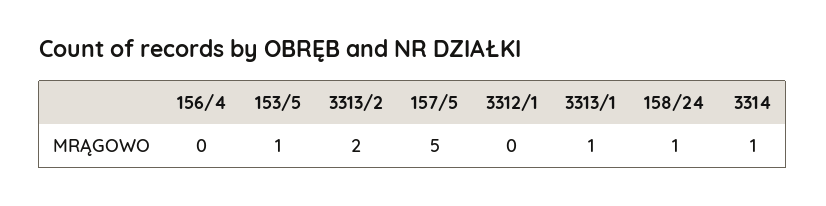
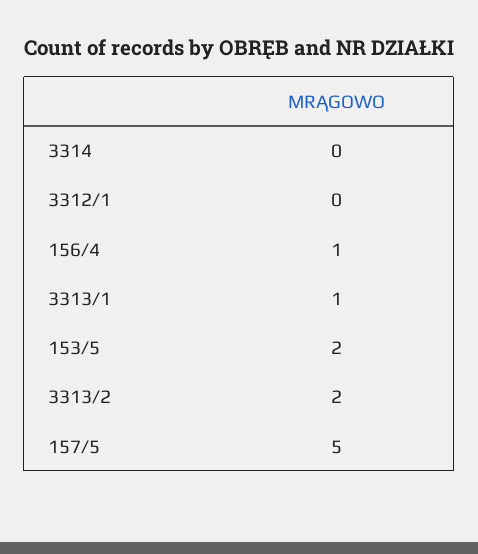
156/4: 0 -> 1
153/5: 1 -> 2
158/24: 1 -> none
3314: 1 -> 0

